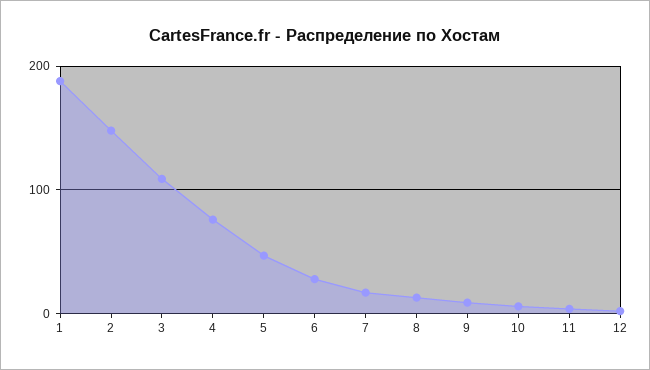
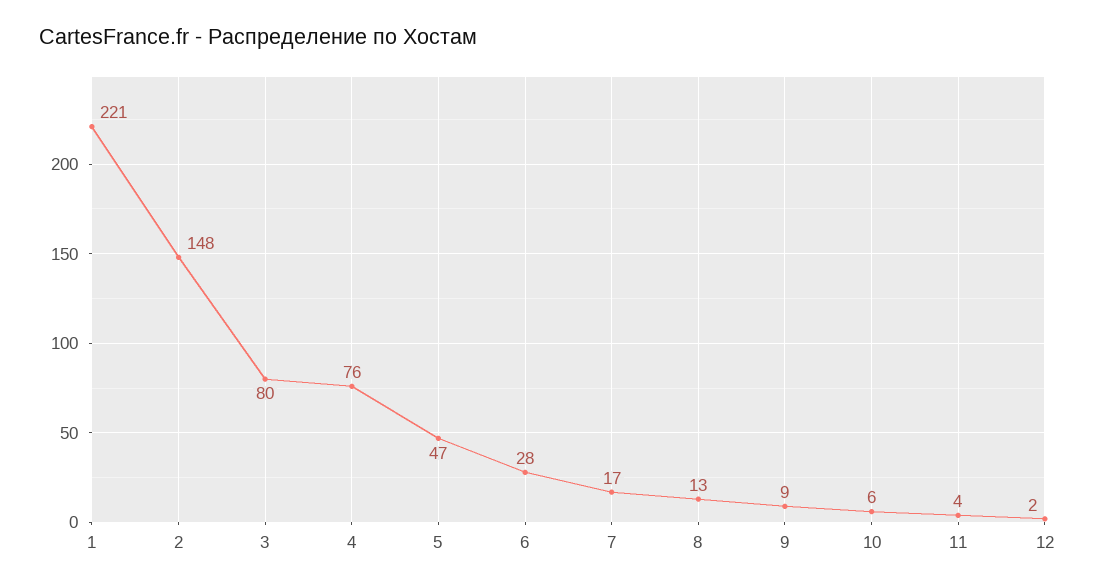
1: 190 -> 221
3: 110 -> 80

